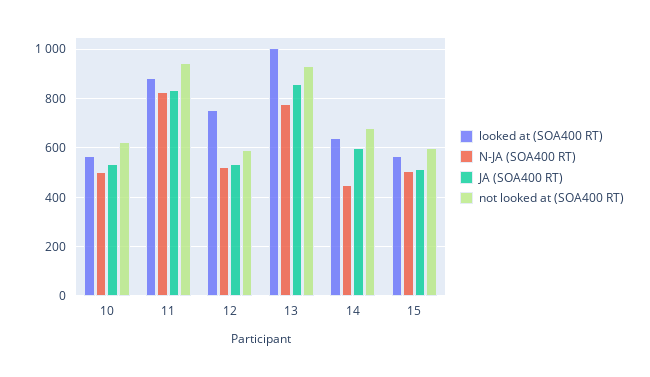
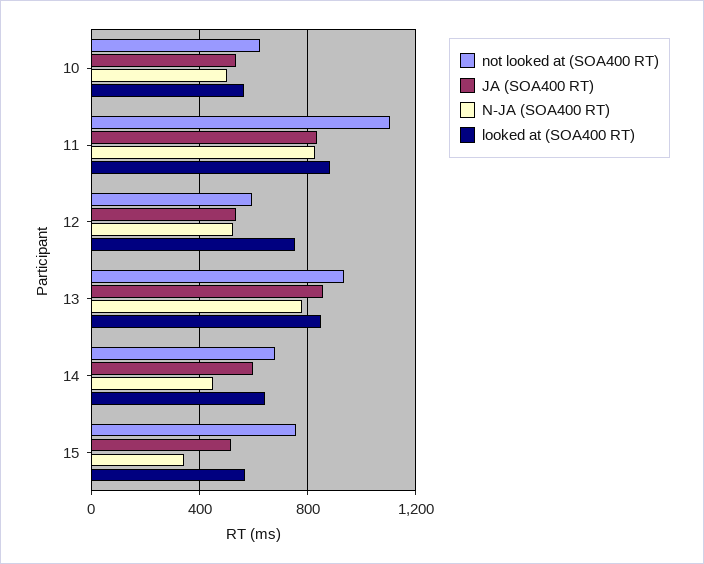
not looked at (SOA400 RT), 11: 950 -> 1100
looked at (SOA400 RT), 13: 1000 -> 850
N-JA (SOA400 RT), 15: 500 -> 350
not looked at (SOA400 RT), 15: 600 -> 750

